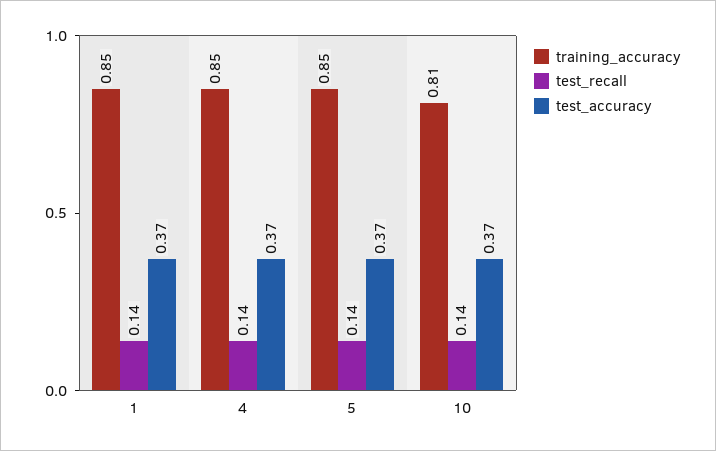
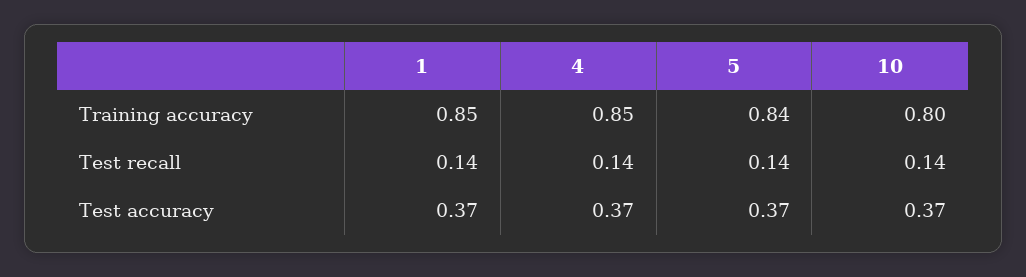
training_accuracy, 5: 0.85 -> 0.84
training_accuracy, 10: 0.81 -> 0.8

